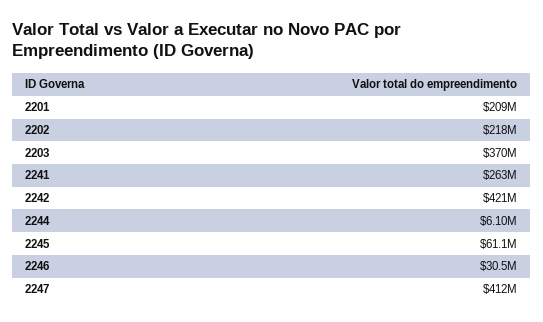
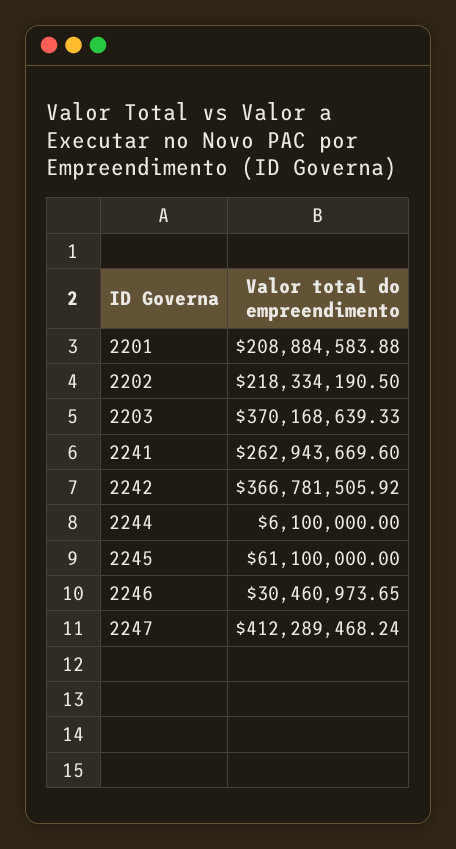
2242: 421000000 -> 366781505.92

